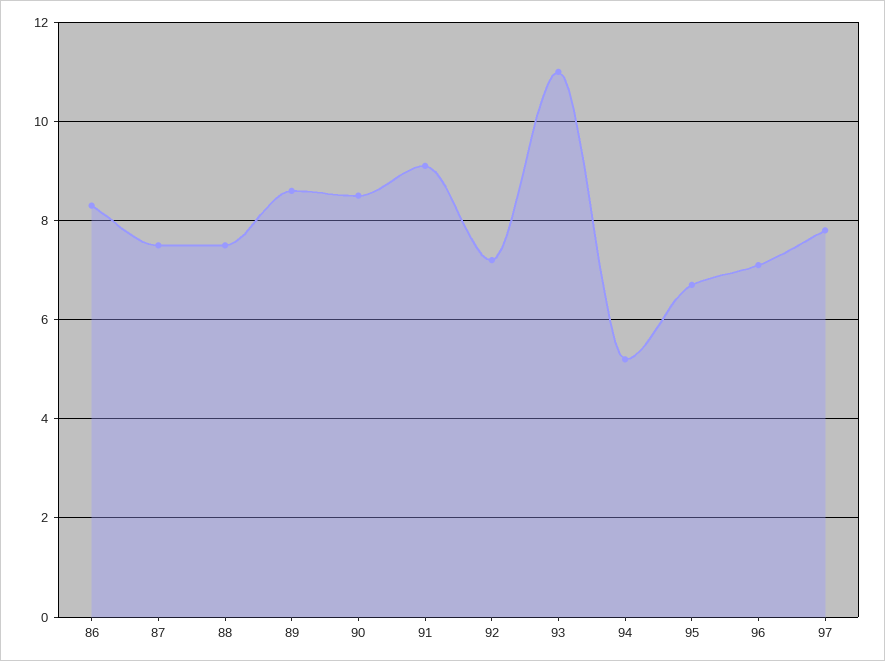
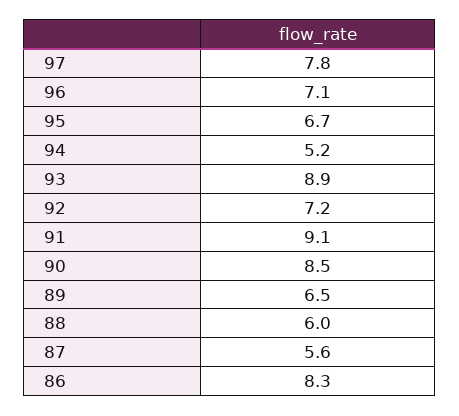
87: 7.5 -> 5.6
88: 7.5 -> 6
89: 8.5 -> 6.5
93: 11 -> 8.9

